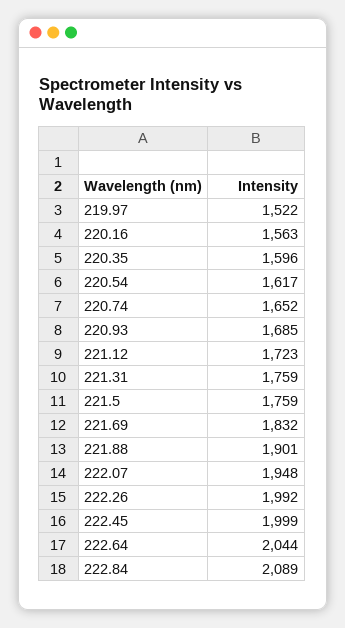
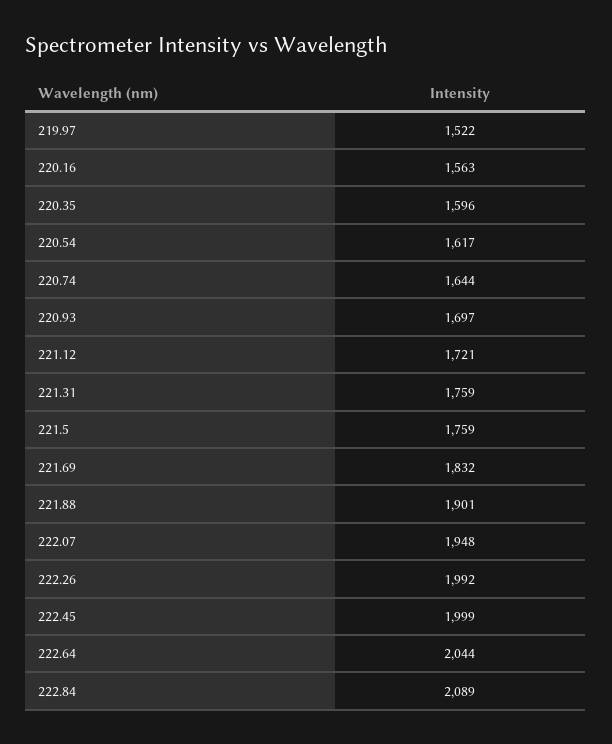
220.74: 1652 -> 1644
220.93: 1685 -> 1697
221.12: 1723 -> 1721

